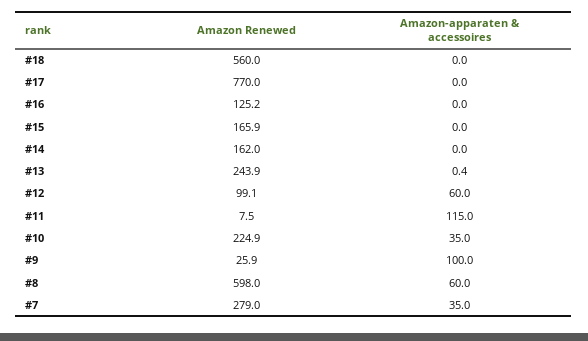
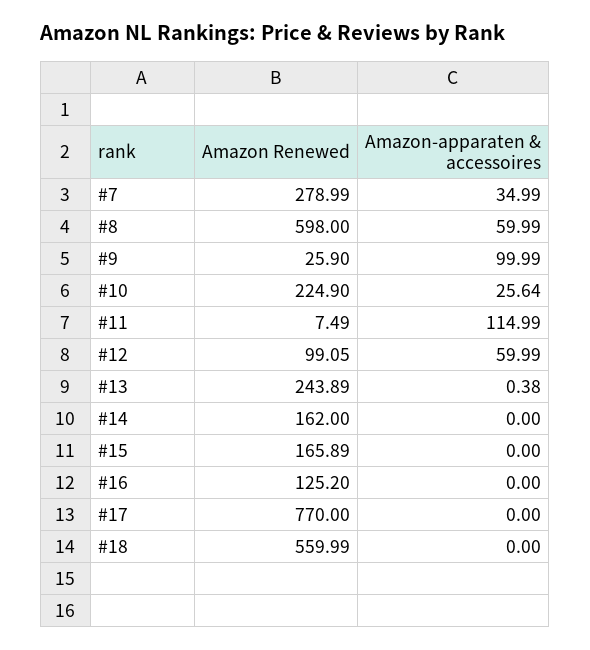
Amazon-apparaten & accessoires, #10: 35 -> 25.64

